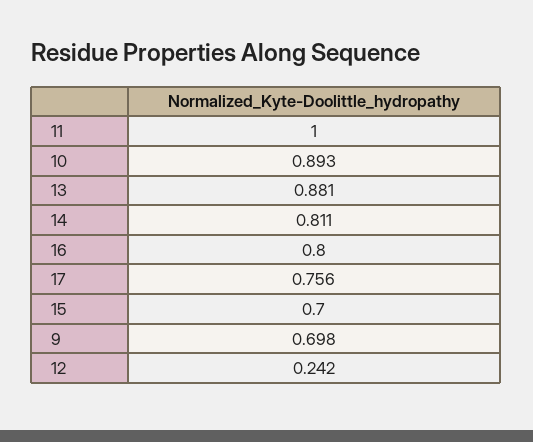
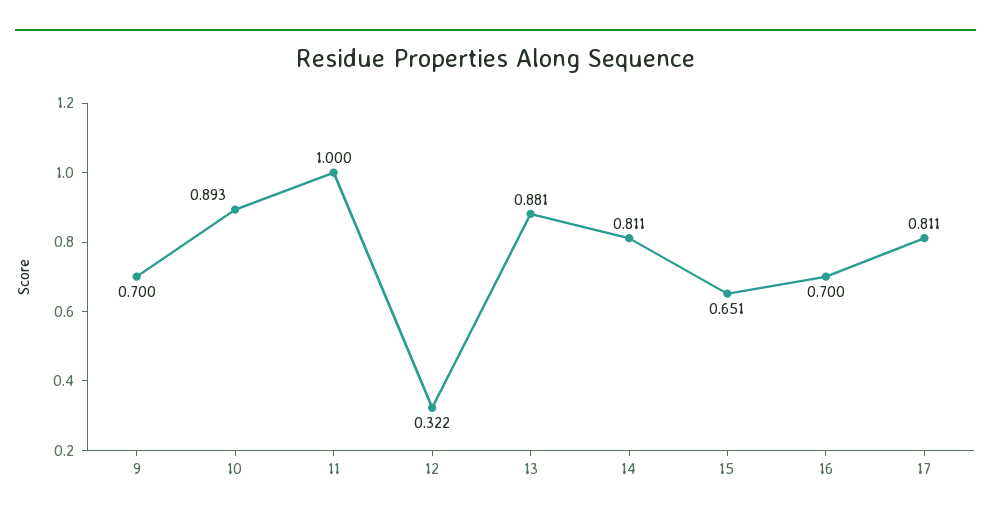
16: 0.8 -> 0.7
17: 0.756 -> 0.811
15: 0.7 -> 0.651
9: 0.698 -> 0.7
12: 0.242 -> 0.322

